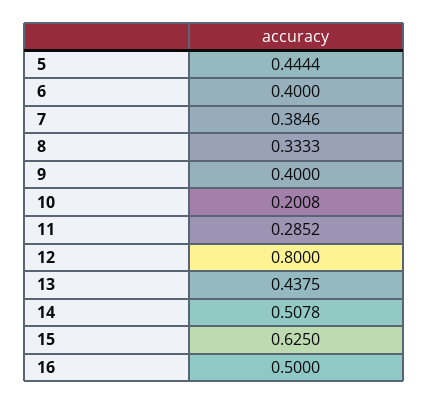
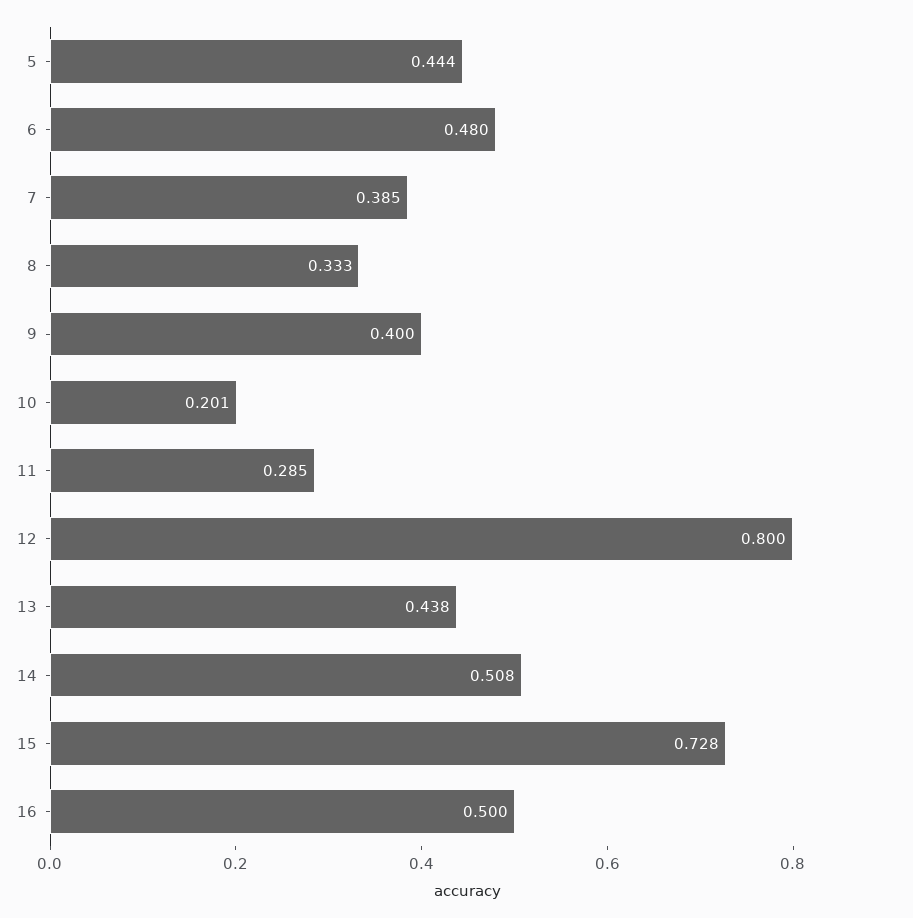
6: 0.4 -> 0.48
15: 0.625 -> 0.728

